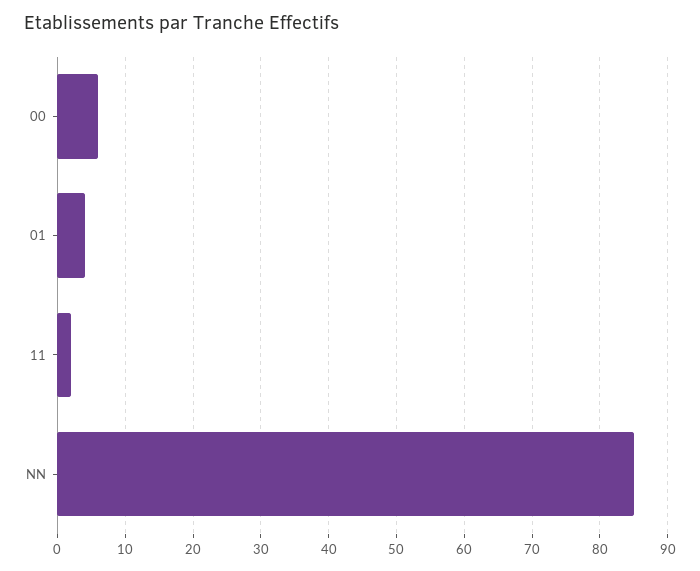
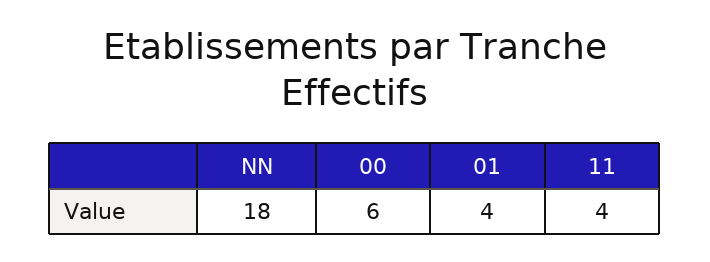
11: 2 -> 4
NN: 85 -> 18

